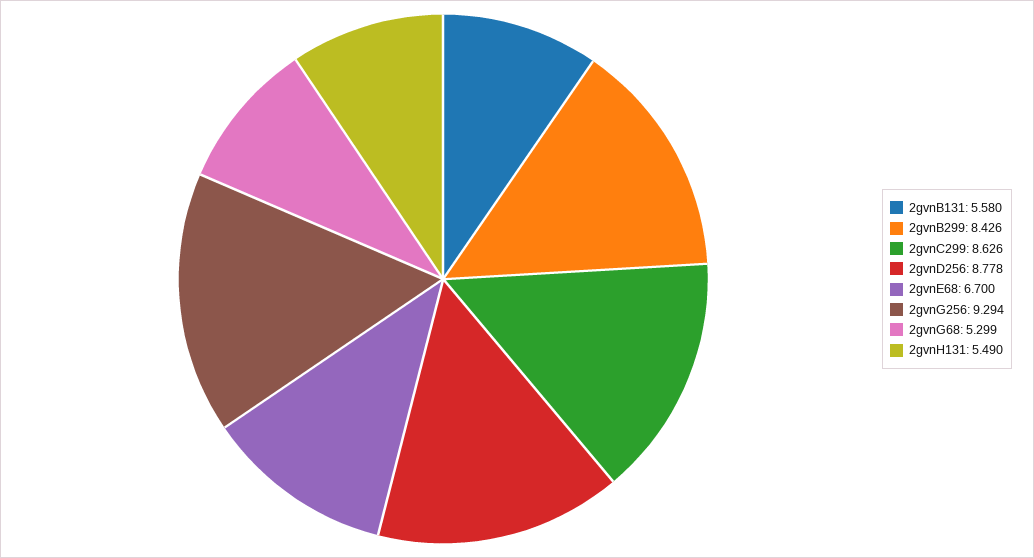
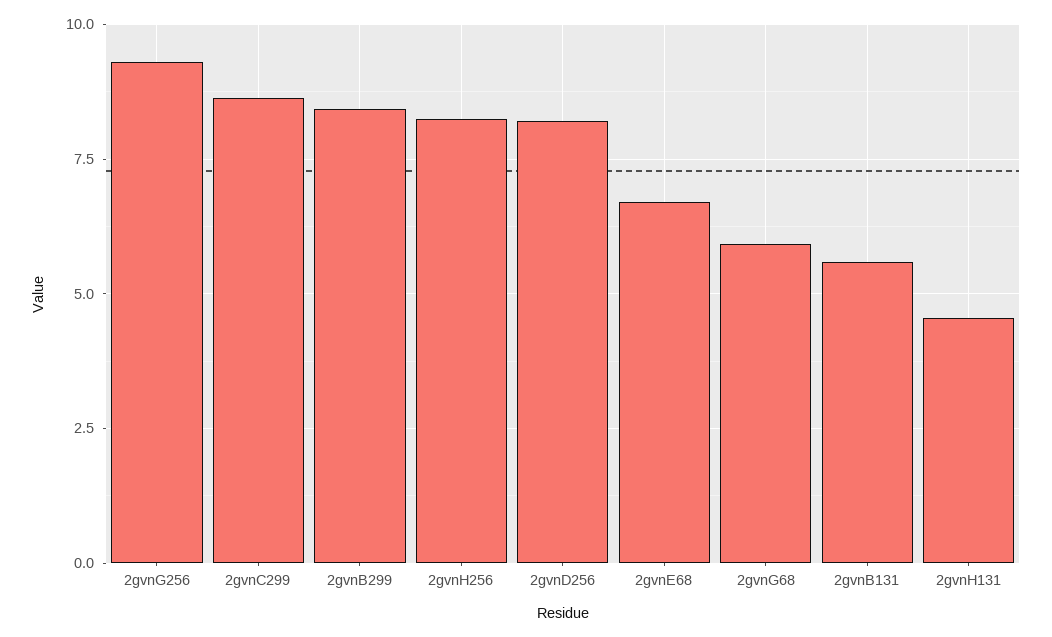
2gvnD256: 8.778 -> 8.25
2gvnG68: 5.299 -> 6
2gvnH131: 5.49 -> 4.5
2gvnH256: none -> 8.25

